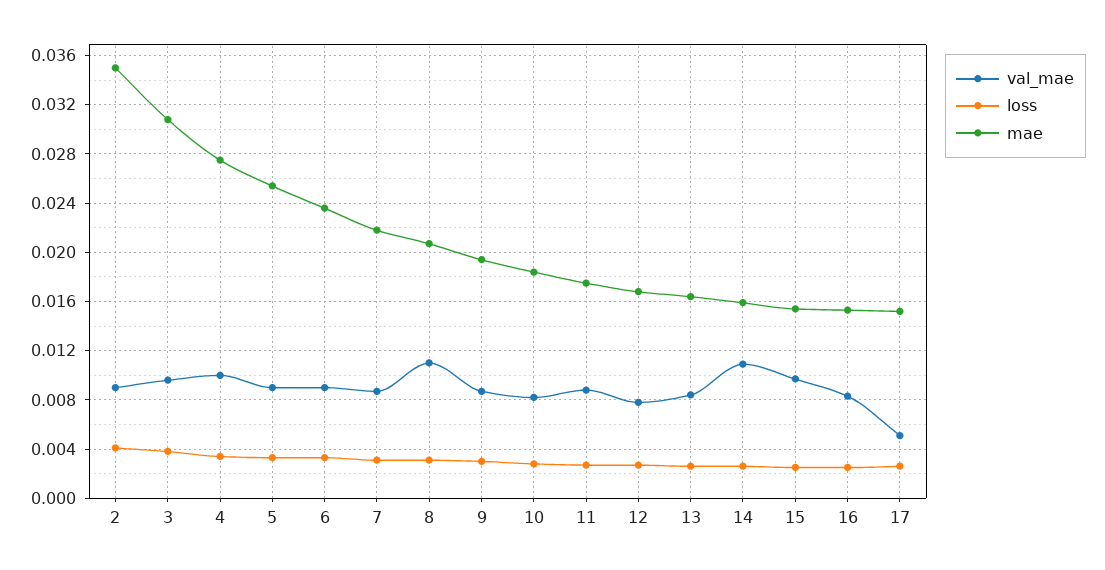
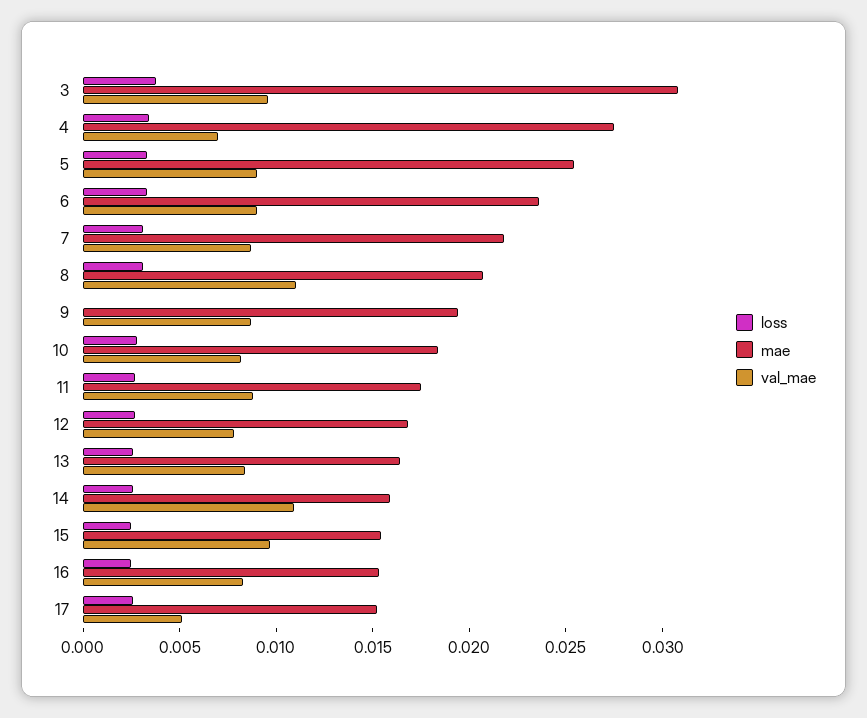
val_mae, 2: 0.009 -> none
loss, 2: 0.004 -> none
mae, 2: 0.035 -> none
val_mae, 4: 0.01 -> 0.007
loss, 9: 0.003 -> 0

